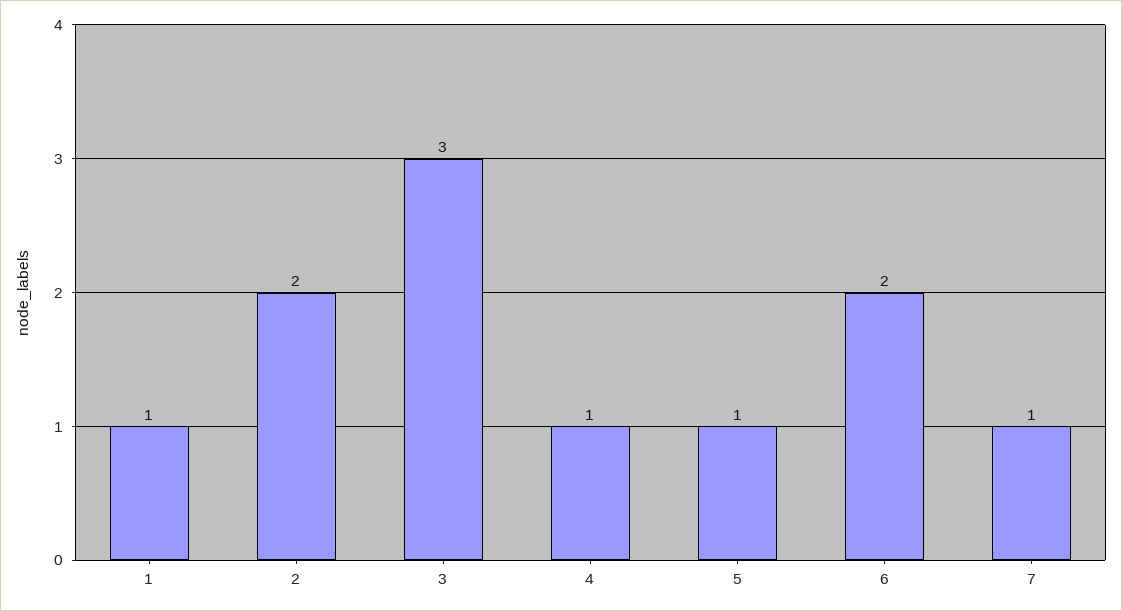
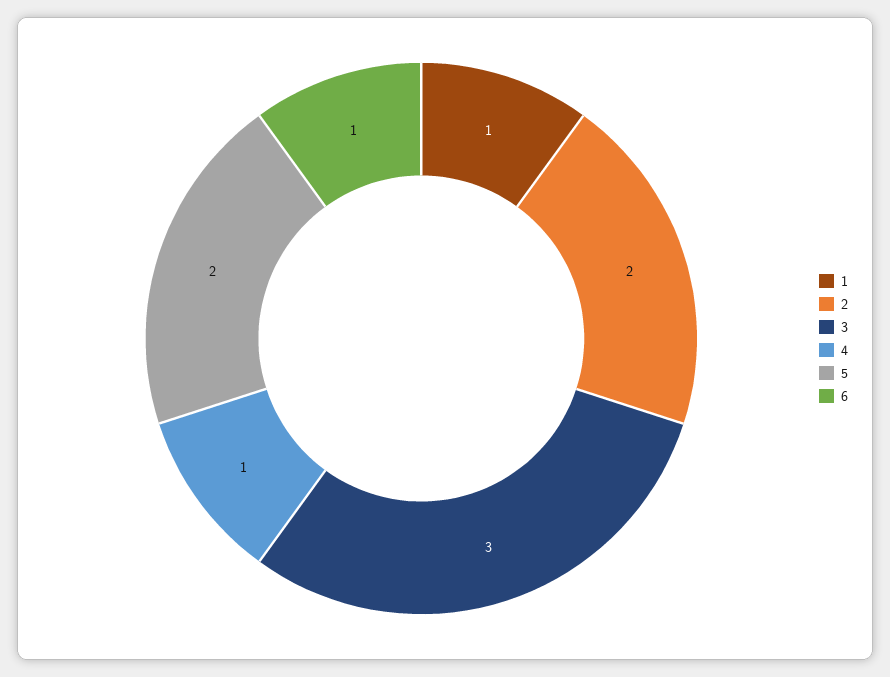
5: 1 -> 2
6: 2 -> 1
7: 1 -> none

